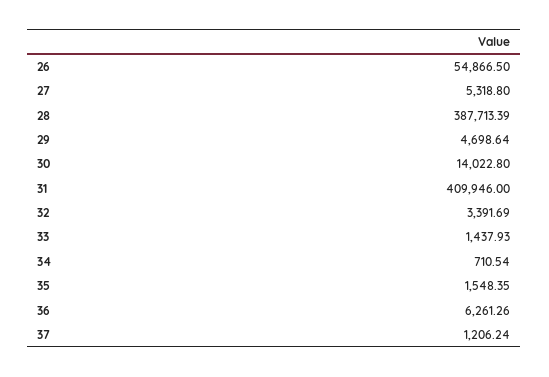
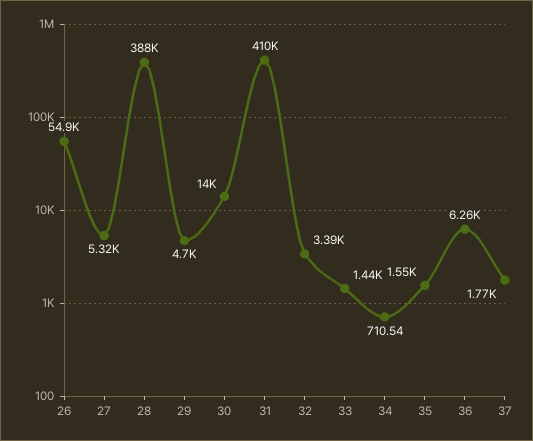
37: 1206.24 -> 1770

